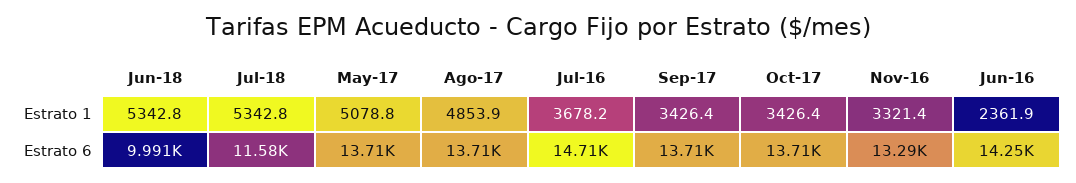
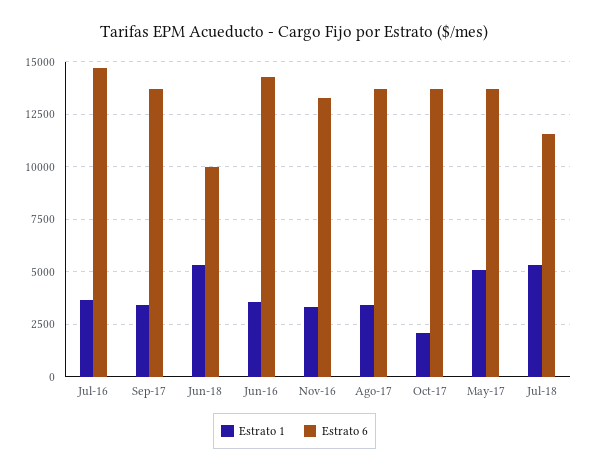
Estrato 1, Ago-17: 4853.9 -> 3500
Estrato 1, Oct-17: 3426.4 -> 2000
Estrato 1, Jun-16: 2361.9 -> 3500

